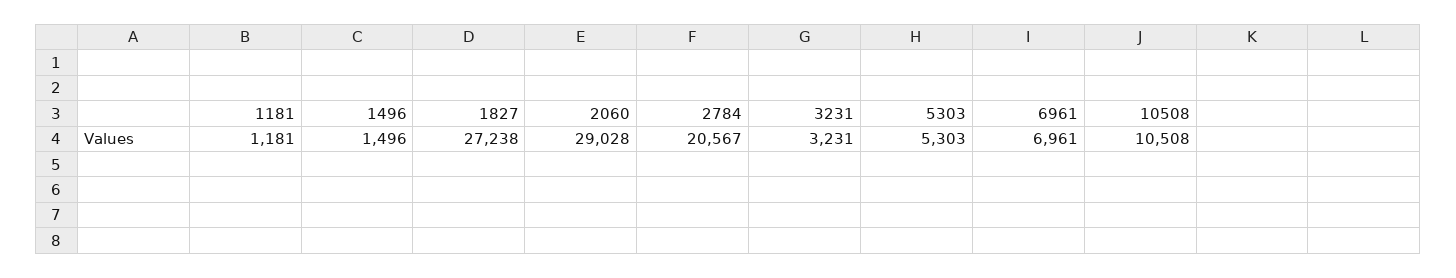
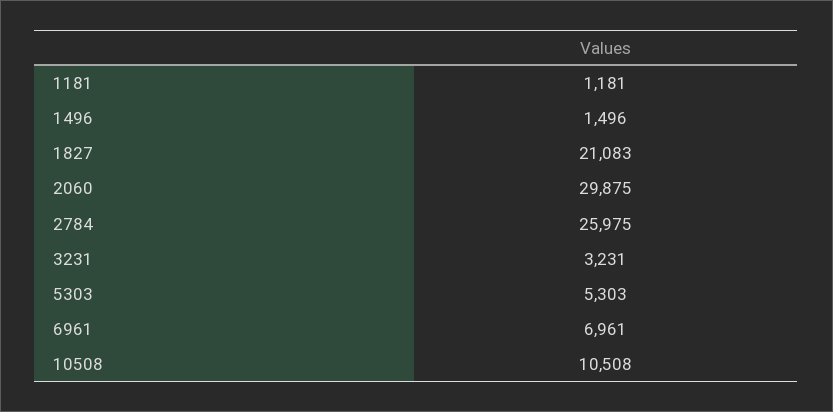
1827: 27238 -> 21083
2060: 29028 -> 29875
2784: 20567 -> 25975

